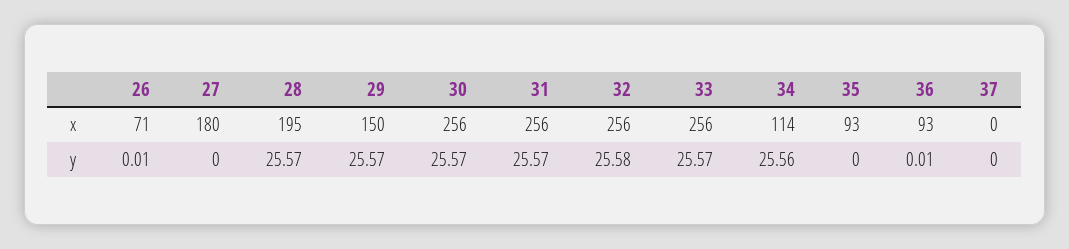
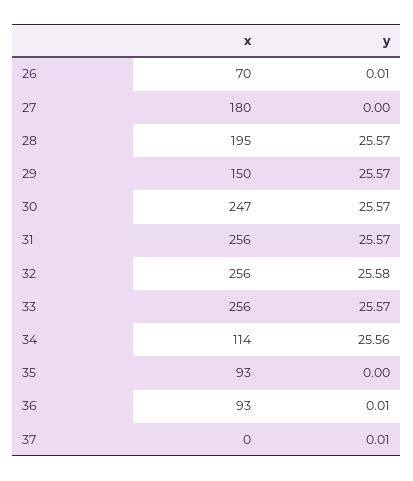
26, x: 71 -> 70
30, x: 256 -> 247
37, y: 0 -> 0.01

